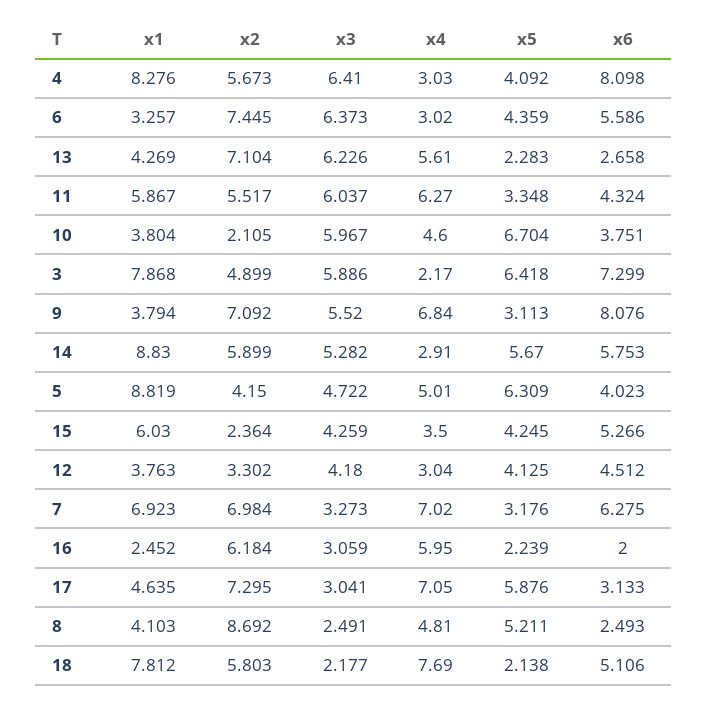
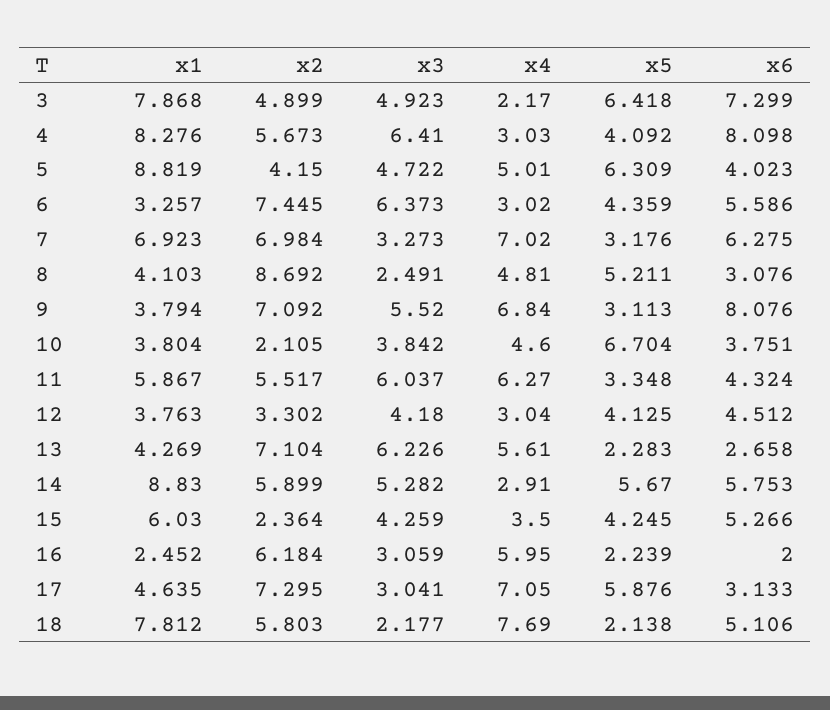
x3, 10: 5.967 -> 3.842
x3, 3: 5.886 -> 4.923
x6, 8: 2.493 -> 3.076

